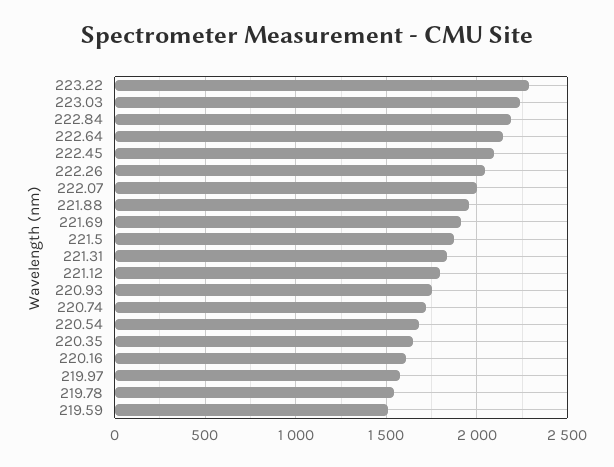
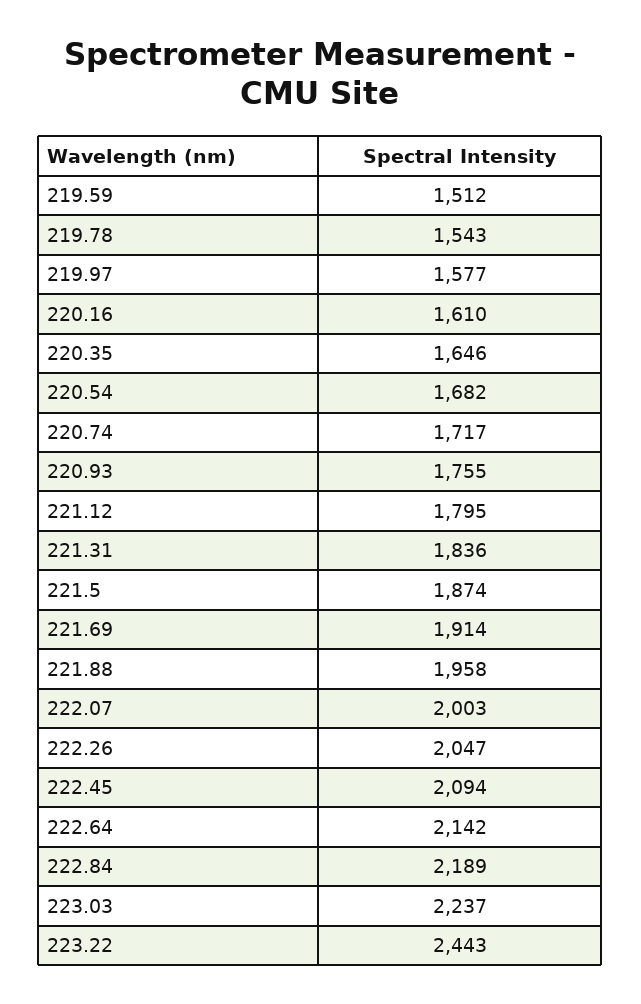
223.22: 2300 -> 2443

